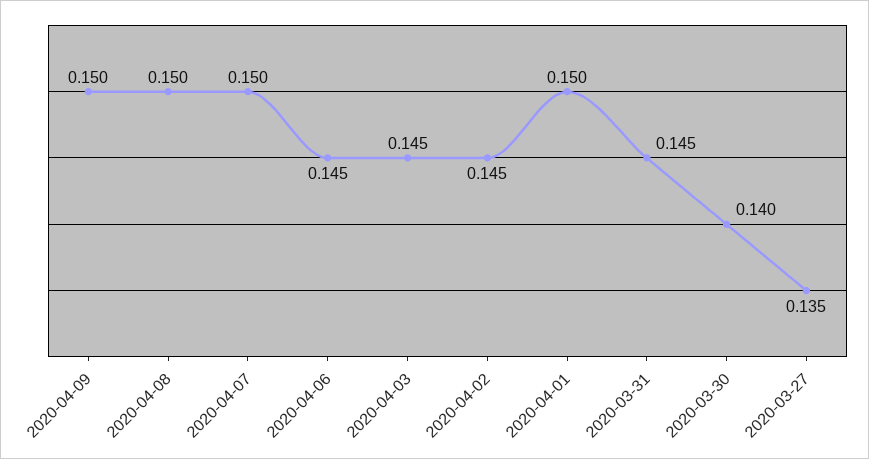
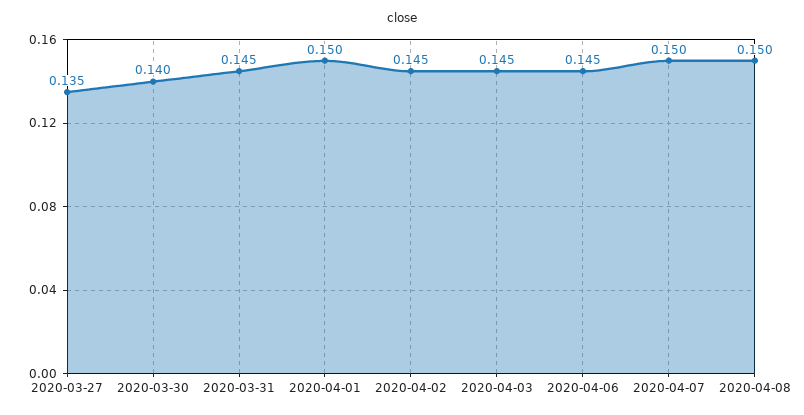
2020-04-09: 0.15 -> none

